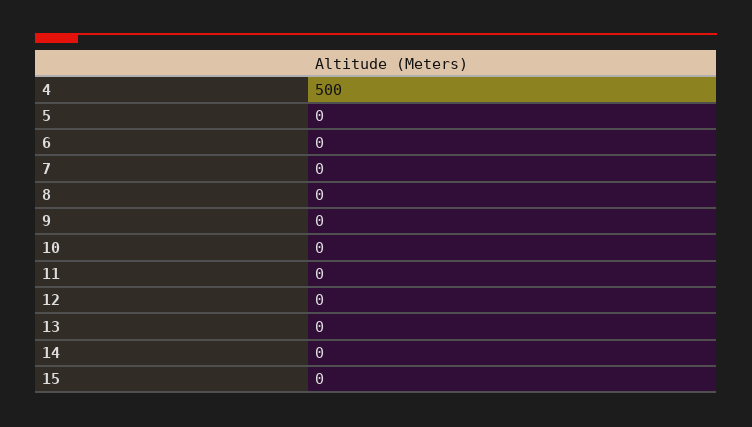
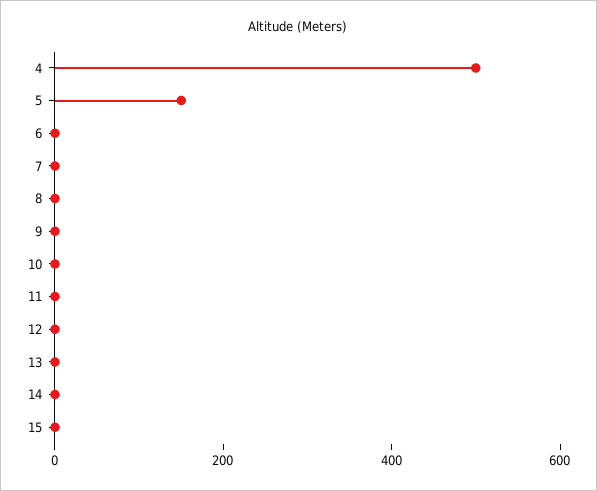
5: 0 -> 150

